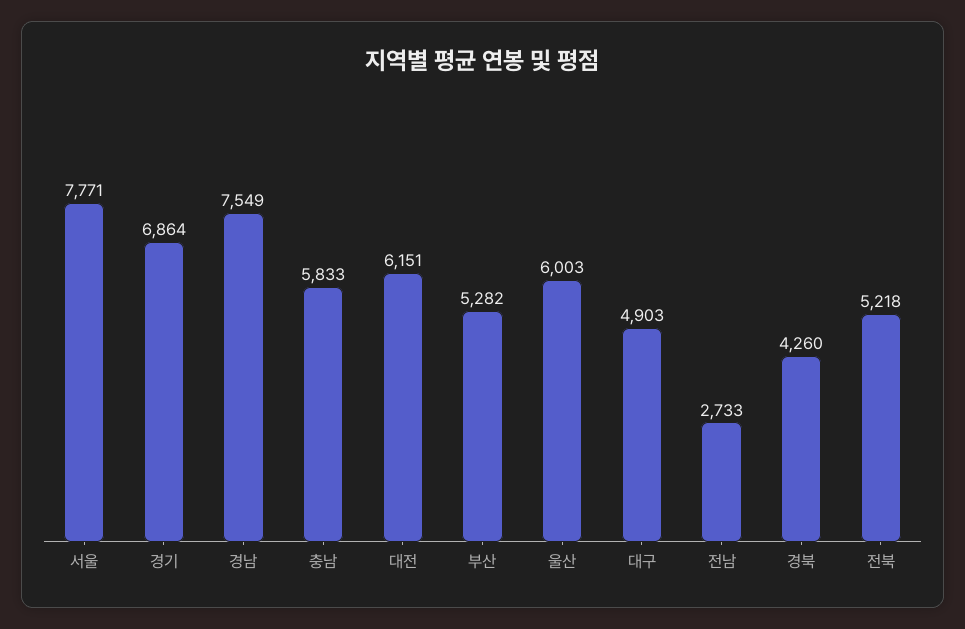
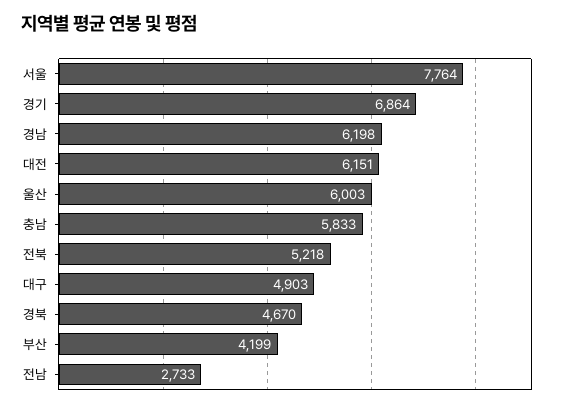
서울: 7771 -> 7764
경남: 7549 -> 6198
부산: 5282 -> 4199
경북: 4260 -> 4670

